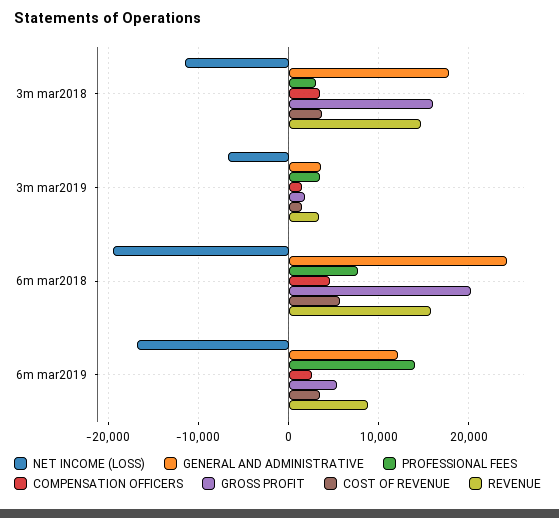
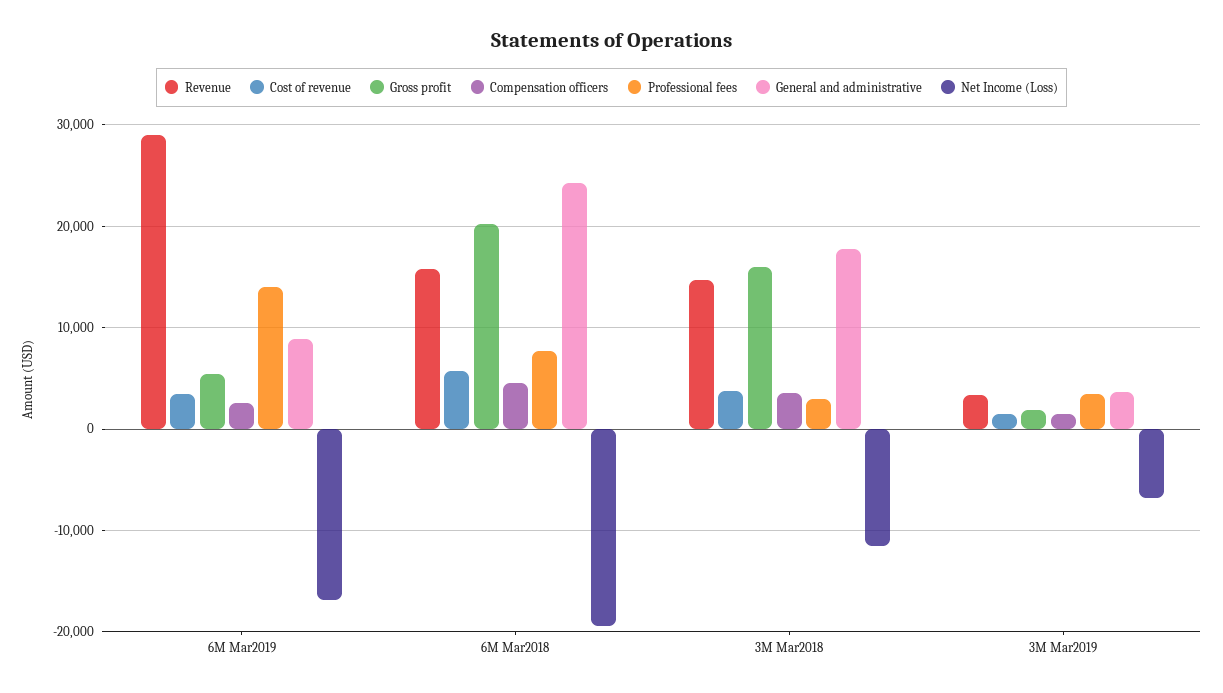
GENERAL AND ADMINISTRATIVE, 6m mar2019: 12000 -> 9000
REVENUE, 6m mar2019: 9000 -> 29000

